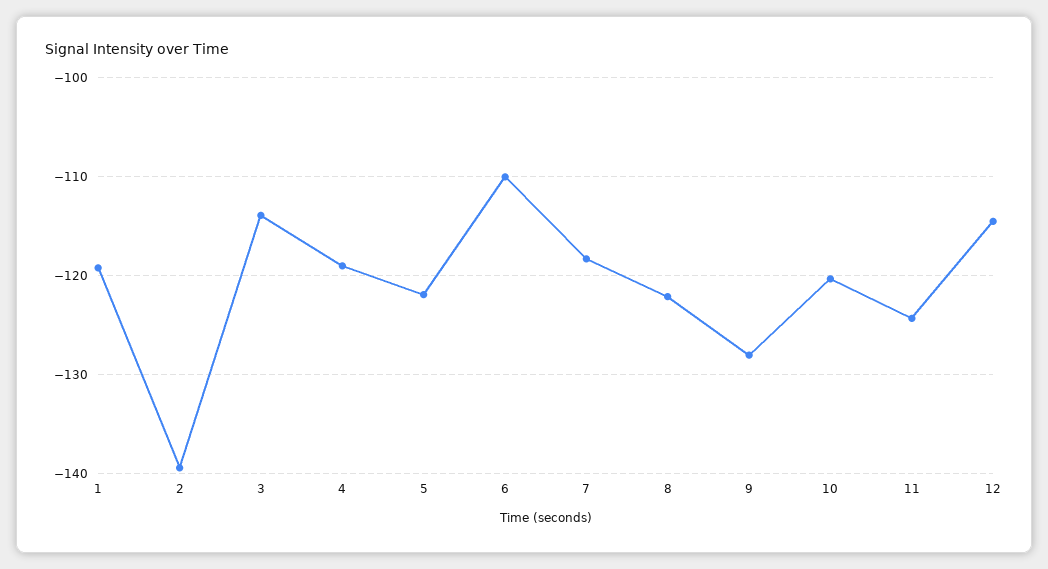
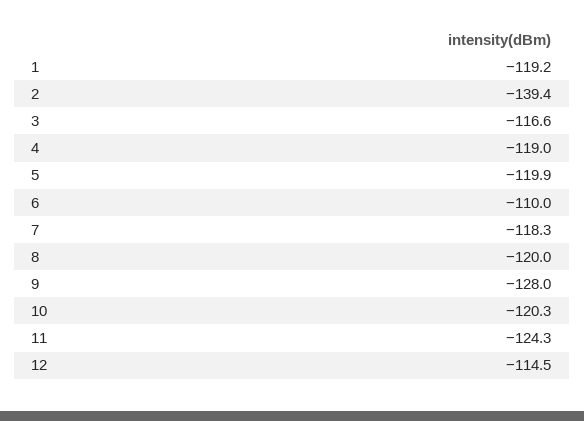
3: -114 -> -116.6
5: -122 -> -119.9
8: -122 -> -120

